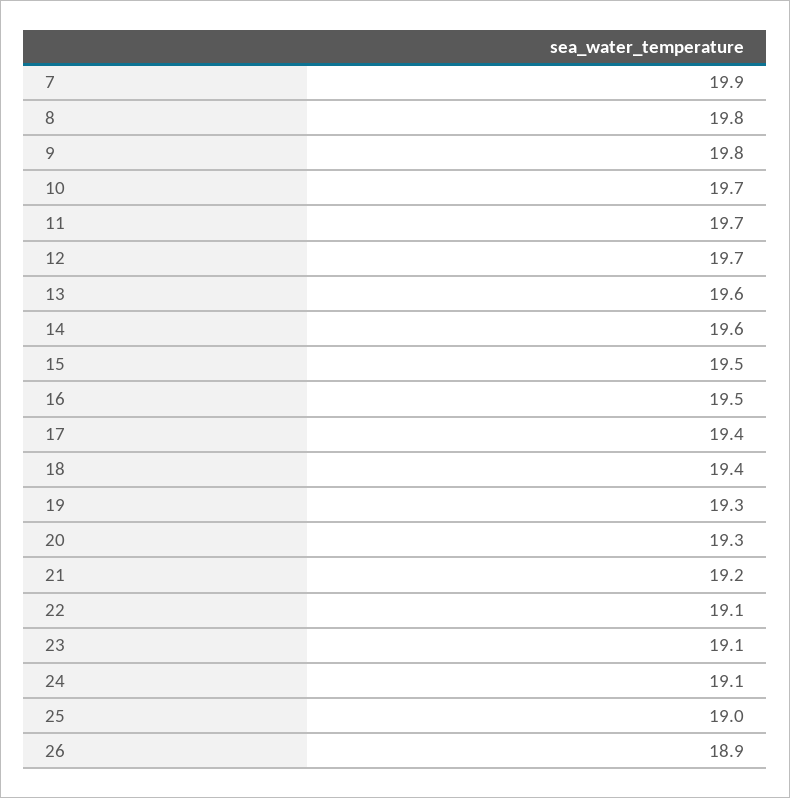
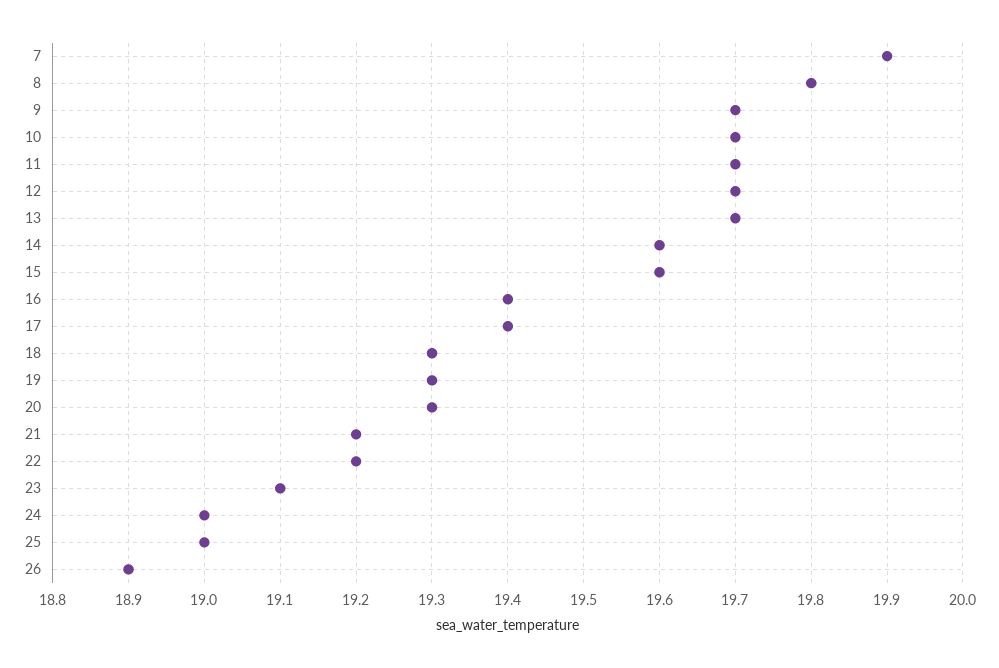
9: 19.8 -> 19.7
13: 19.6 -> 19.7
15: 19.5 -> 19.6
16: 19.5 -> 19.4
18: 19.4 -> 19.3
22: 19.1 -> 19.2
24: 19.1 -> 19

